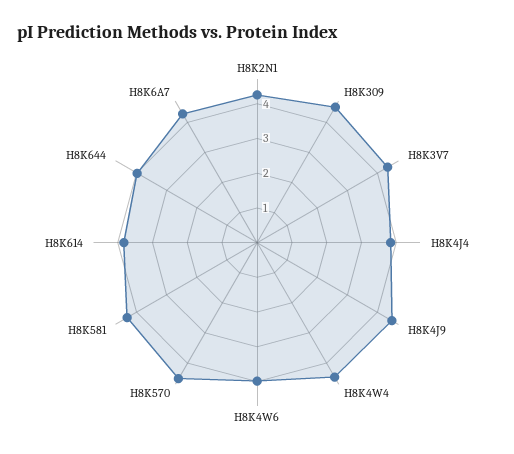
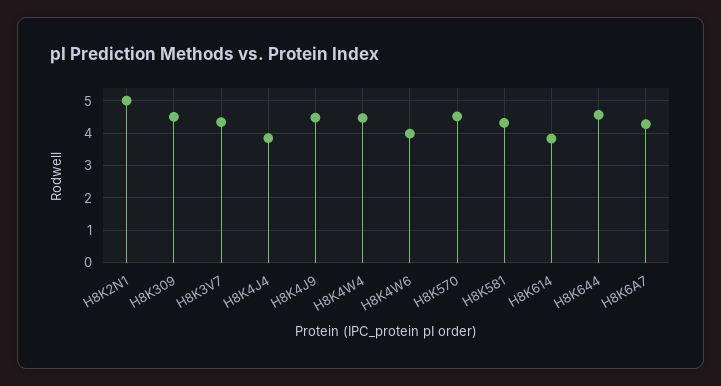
H8K2N1: 4.25 -> 5
H8K644: 4 -> 4.6

